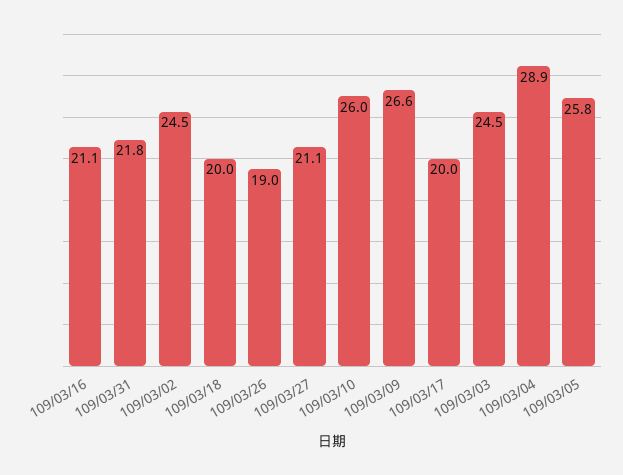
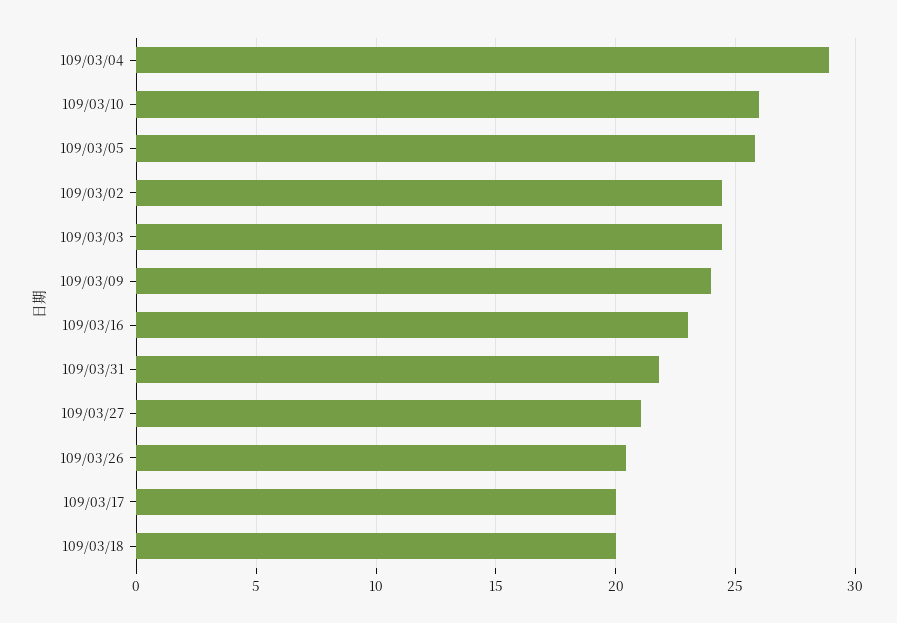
109/03/16: 21.1 -> 23
109/03/26: 19 -> 20.5
109/03/09: 26.6 -> 24

